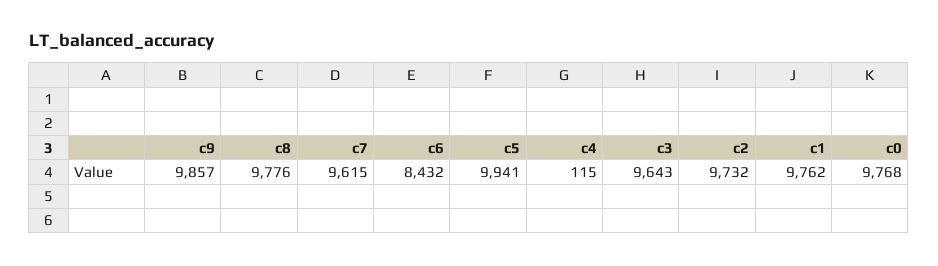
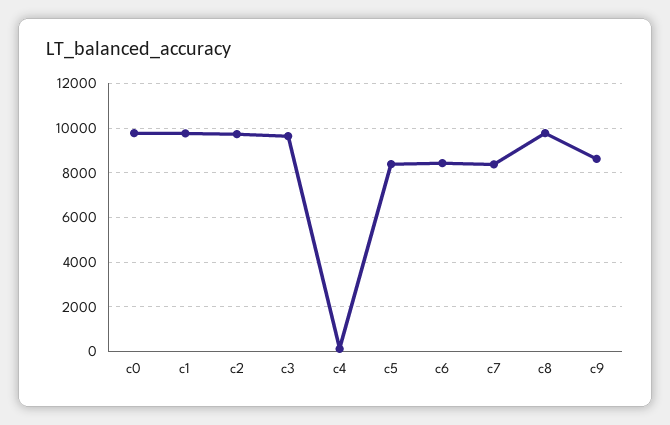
c9: 9857 -> 8500
c7: 9615 -> 8500
c5: 9941 -> 8500

